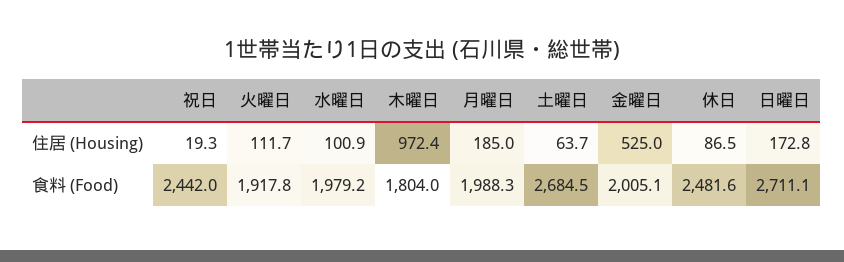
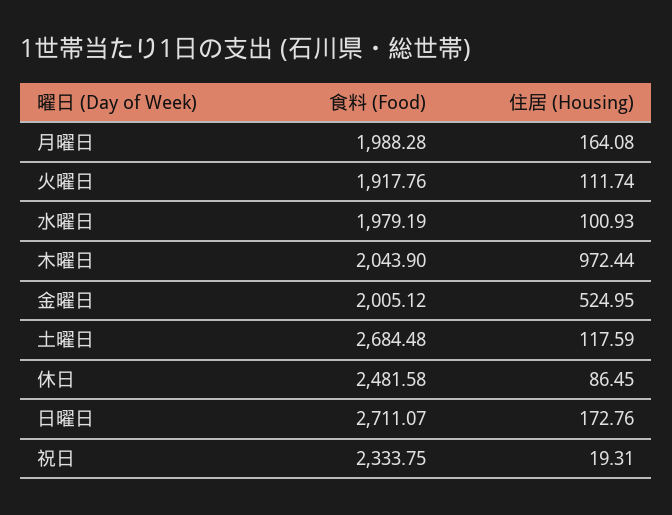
月曜日, 住居 (Housing): 185 -> 164.08
土曜日, 住居 (Housing): 63.7 -> 117.59
祝日, 食料 (Food): 2442 -> 2333.75
木曜日, 食料 (Food): 1804 -> 2043.9

